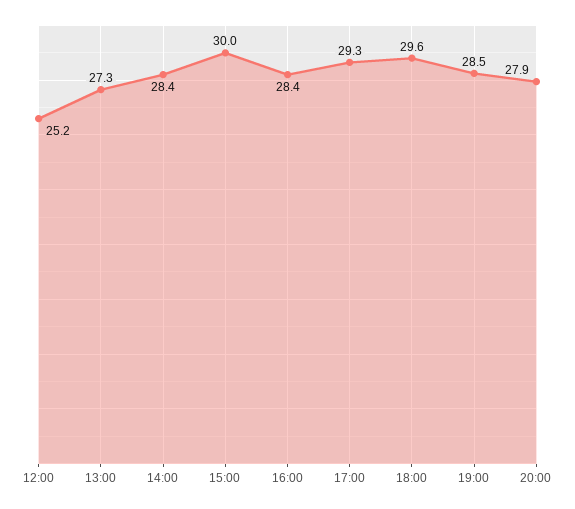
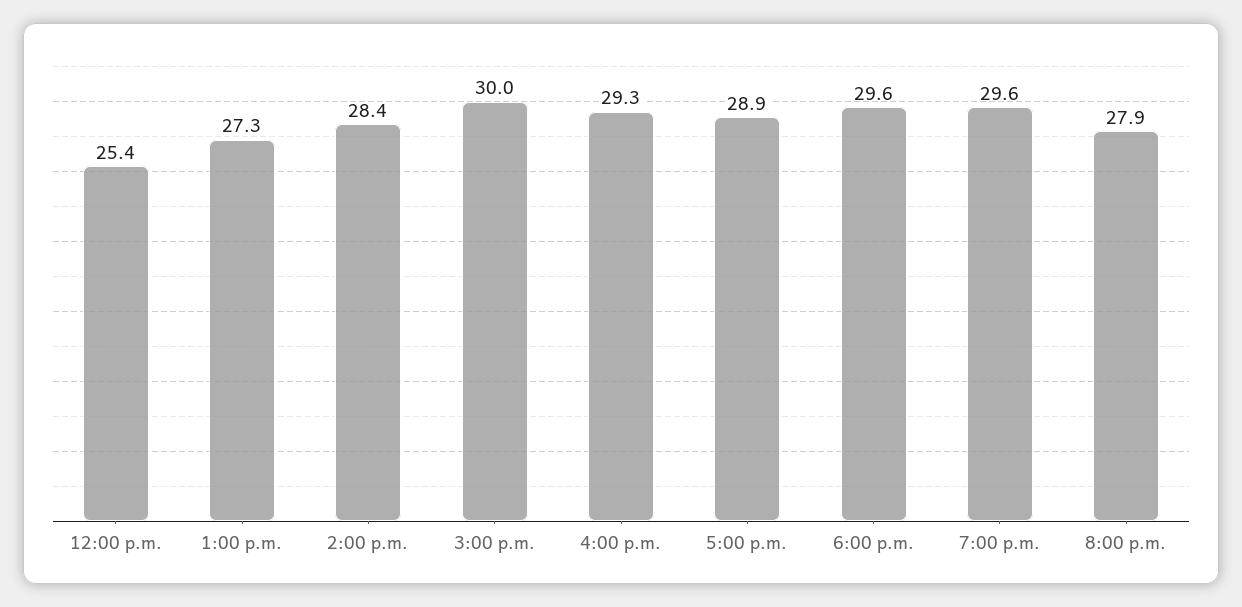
12:00: 25.2 -> 25.4
16:00: 28.4 -> 29.3
17:00: 29.3 -> 28.9
19:00: 28.5 -> 29.6

